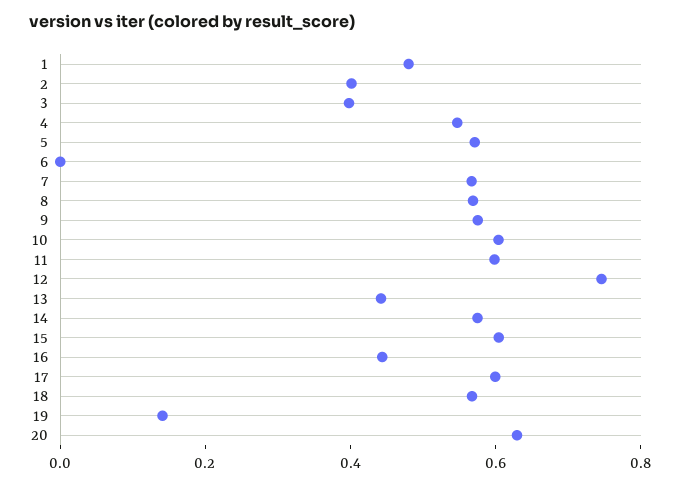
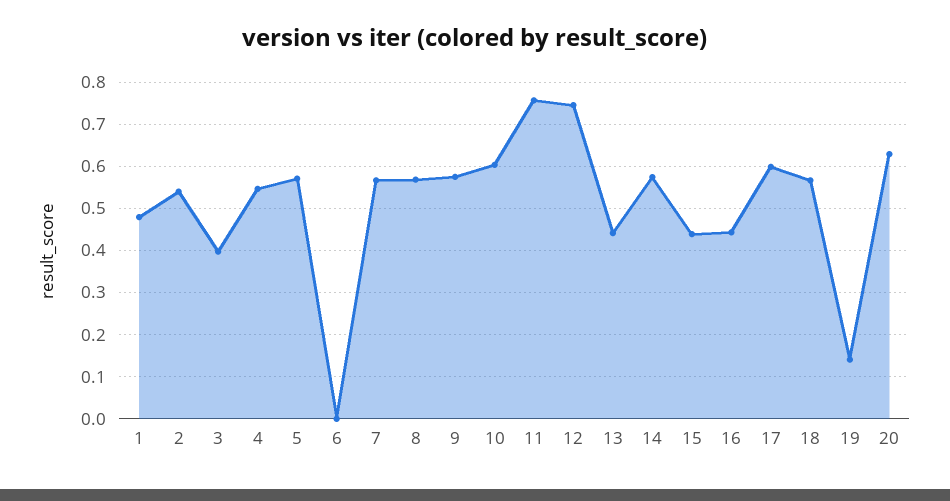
2: 0.4 -> 0.54
11: 0.6 -> 0.76
15: 0.6 -> 0.44

